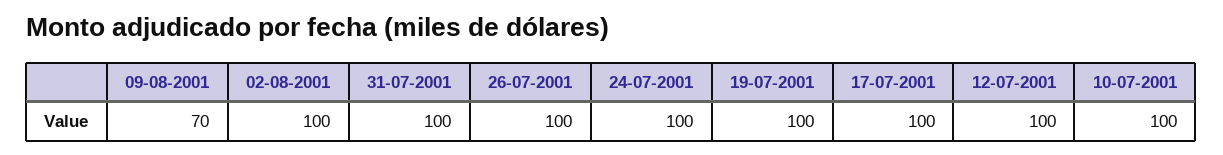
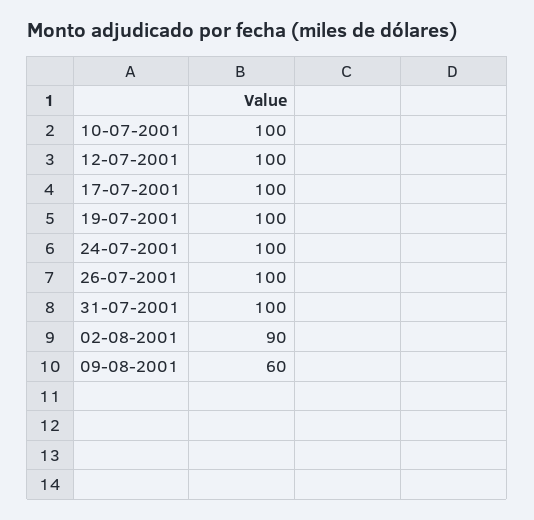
09-08-2001: 70 -> 60
02-08-2001: 100 -> 90

